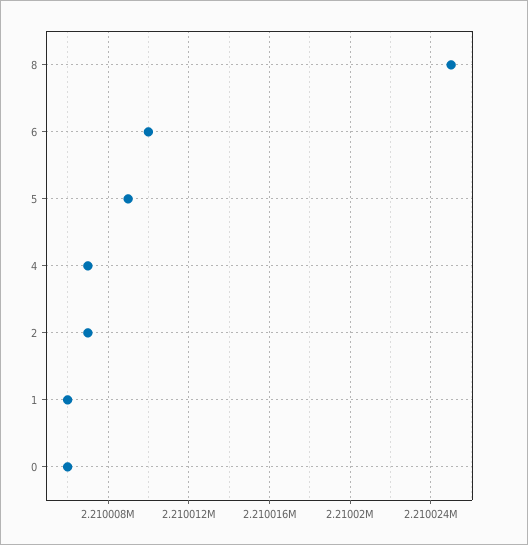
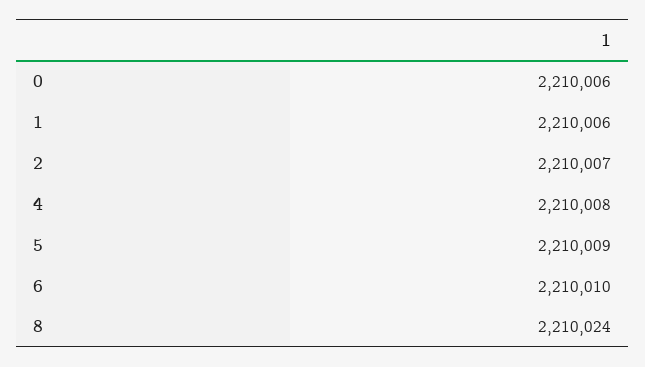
8: 2210025 -> 2210024
4: 2210007 -> 2210008

